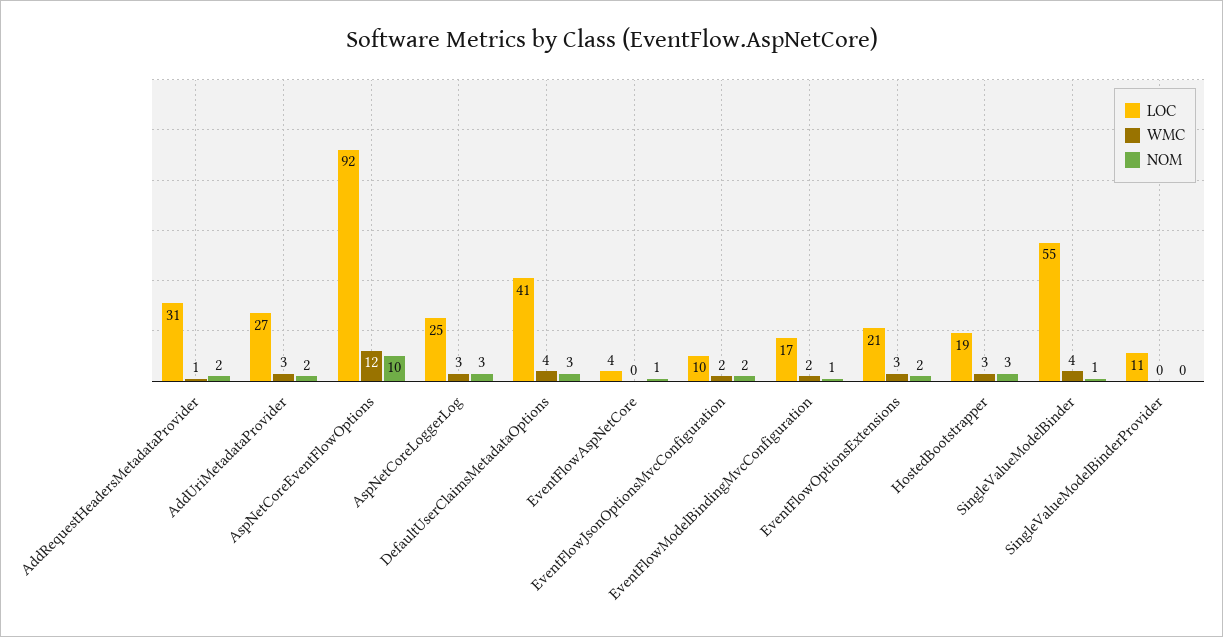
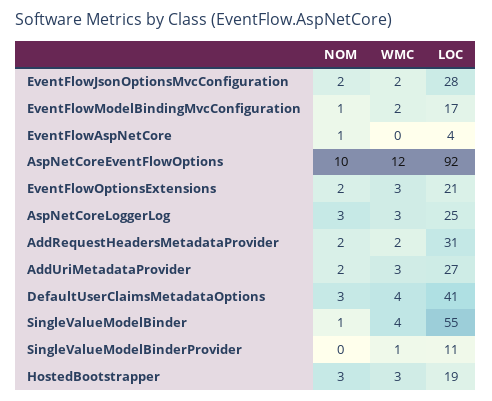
WMC, AddRequestHeadersMetadataProvider: 1 -> 2
LOC, EventFlowJsonOptionsMvcConfiguration: 10 -> 28
WMC, SingleValueModelBinderProvider: 0 -> 1

